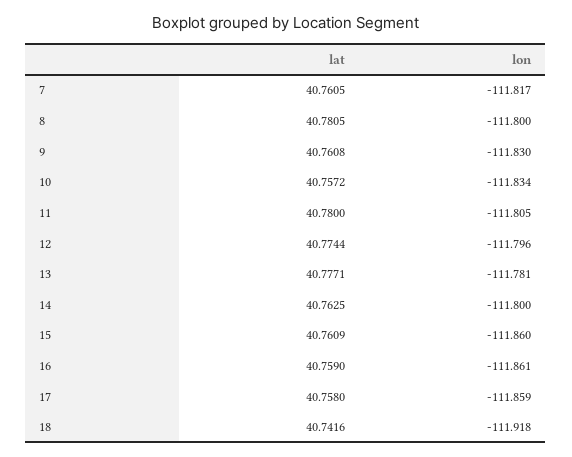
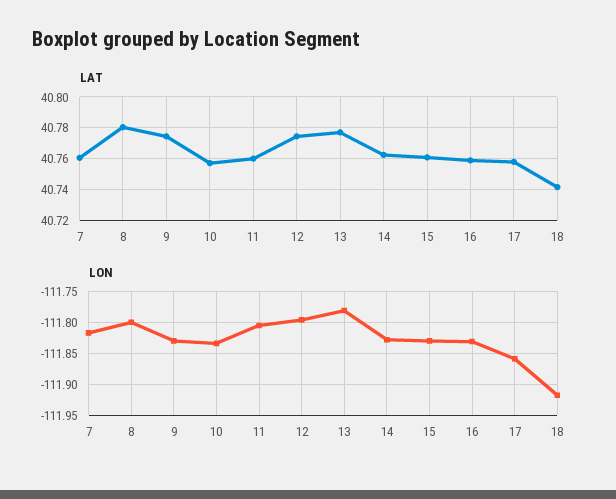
lat, 9: 40.7608 -> 40.775
lat, 11: 40.78 -> 40.76
lon, 14: -111.8 -> -111.83
lon, 15: -111.86 -> -111.83
lon, 16: -111.861 -> -111.83

